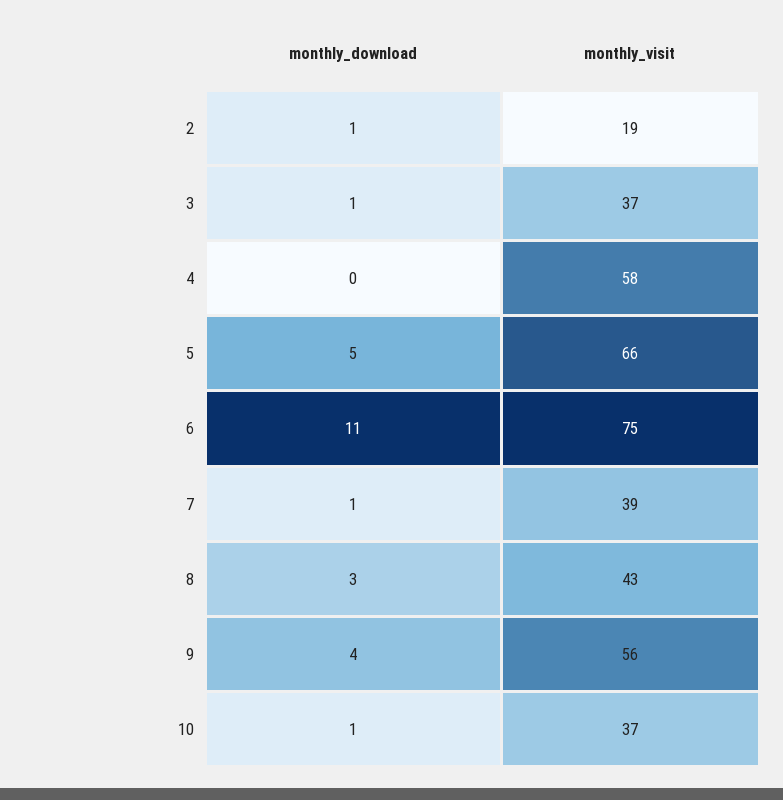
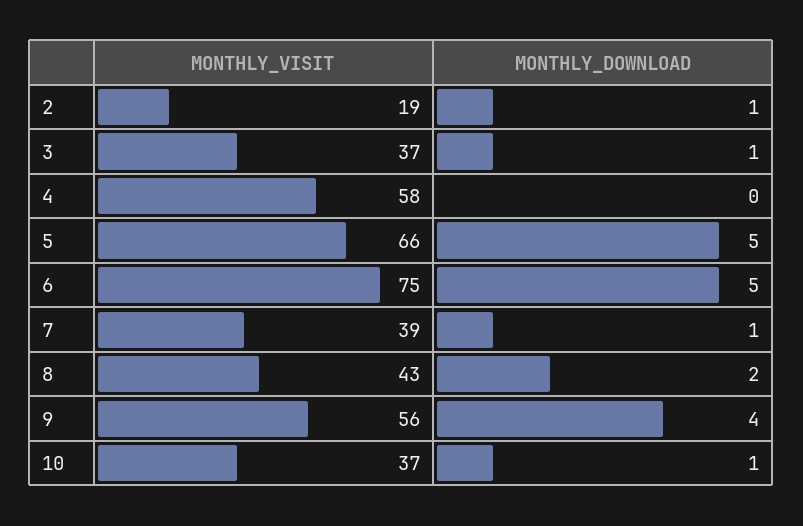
monthly_download, 6: 11 -> 5
monthly_download, 8: 3 -> 2

